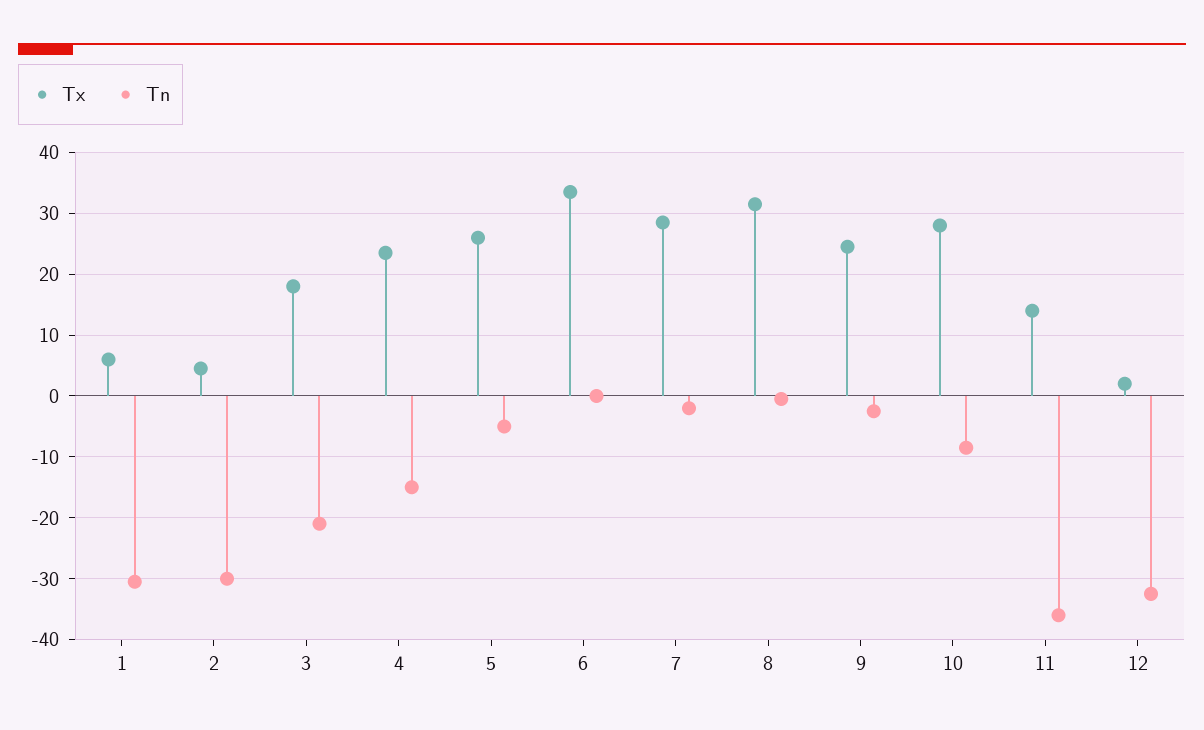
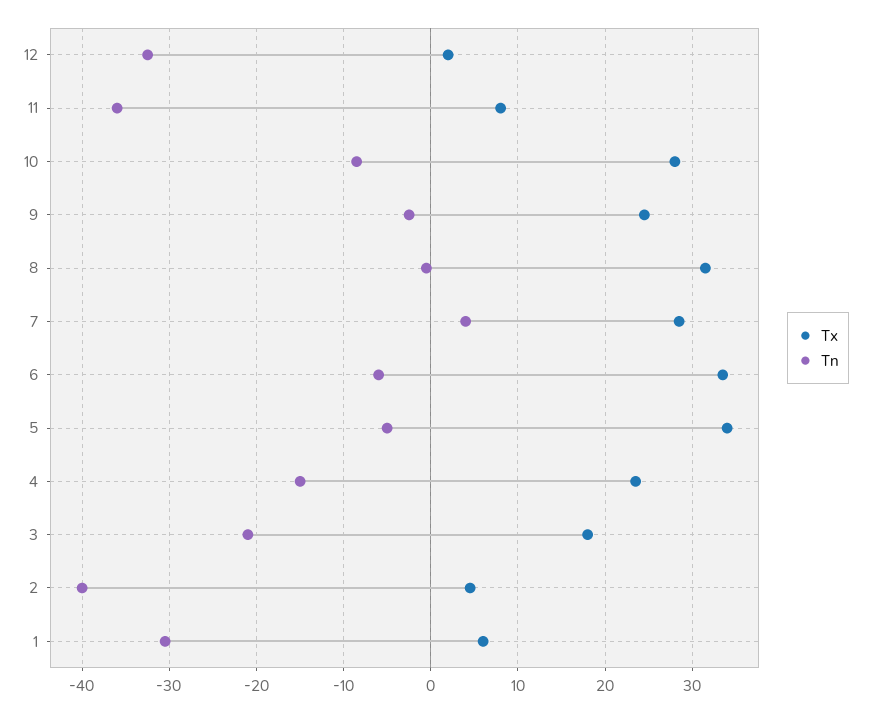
Tn, 2: -30 -> -40
Tx, 5: 26 -> 34
Tn, 6: 0 -> -6
Tn, 7: -2 -> 4
Tx, 11: 14 -> 8

